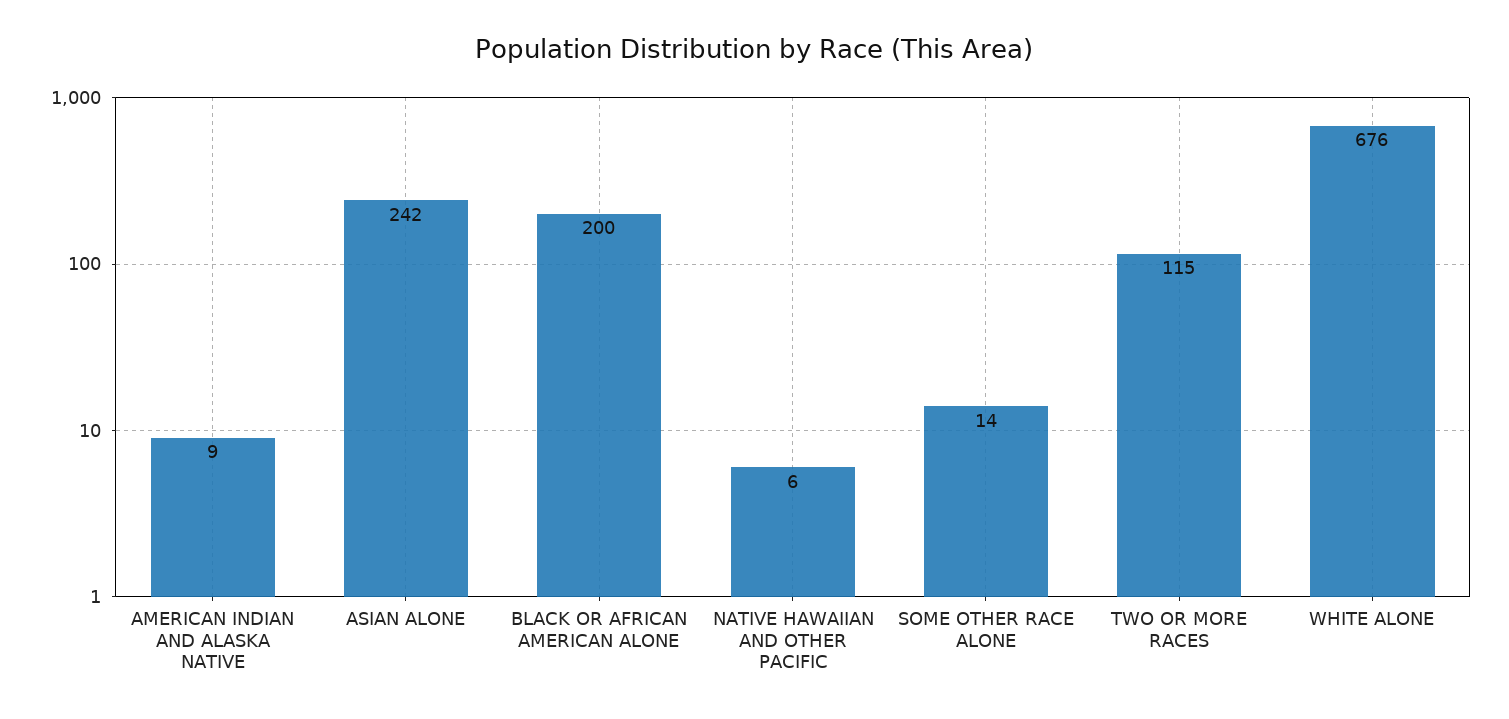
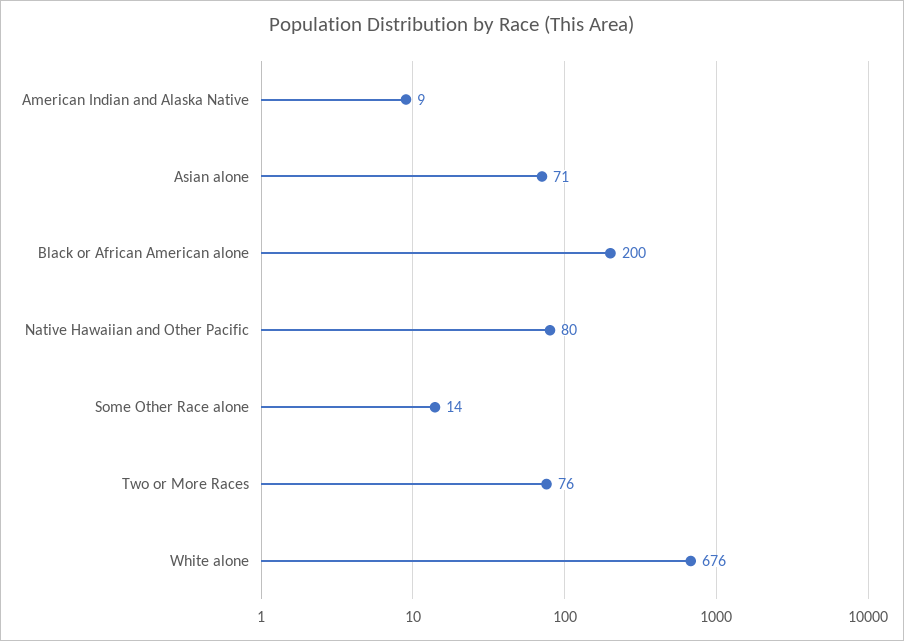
ASIAN ALONE: 242 -> 71
NATIVE HAWAIIAN AND OTHER PACIFIC: 6 -> 80
TWO OR MORE RACES: 115 -> 76

